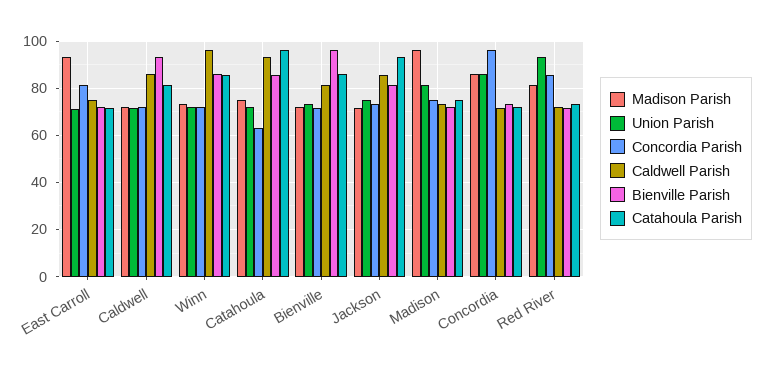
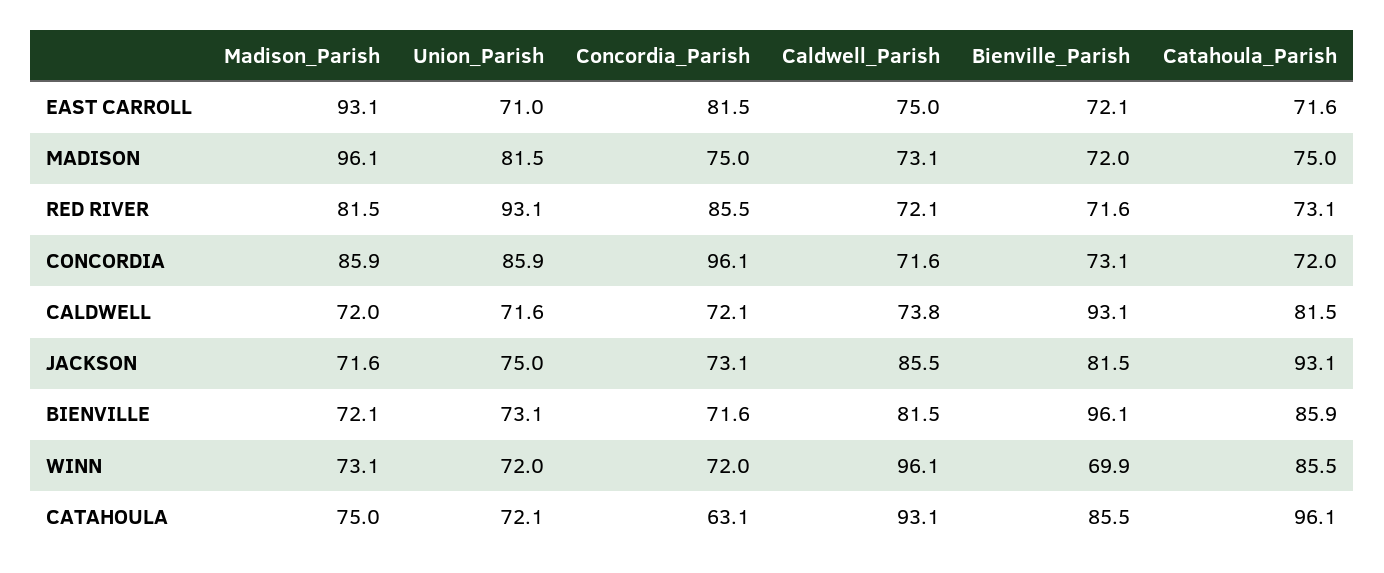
Caldwell Parish, Caldwell: 85 -> 73.8
Bienville Parish, Winn: 85 -> 69.9

